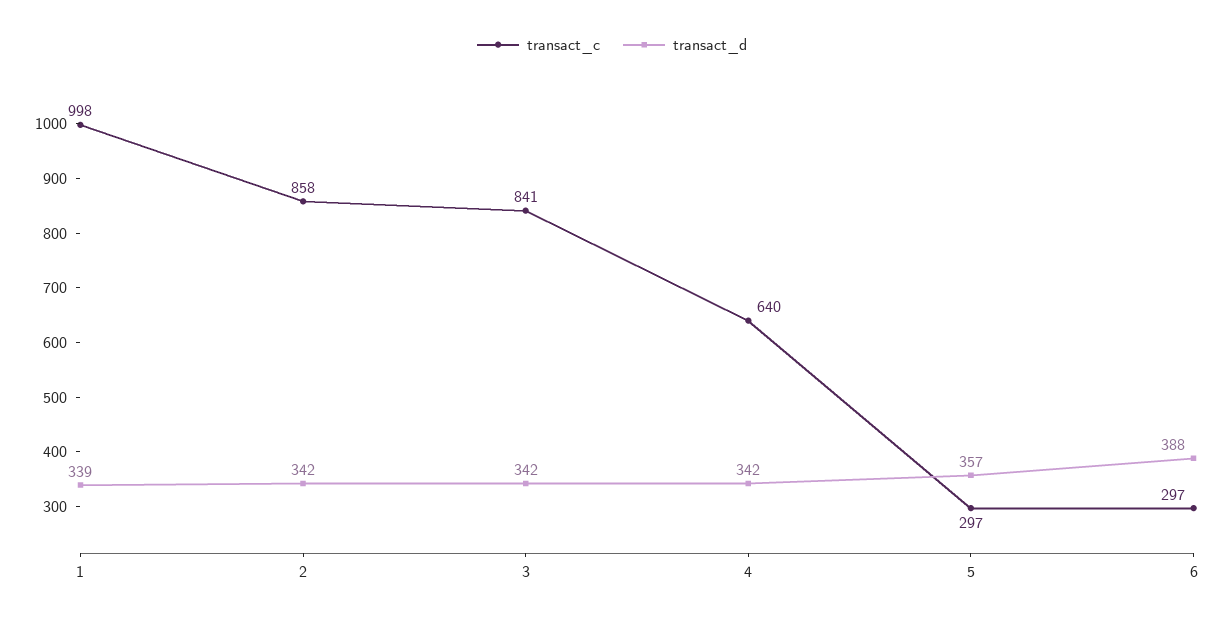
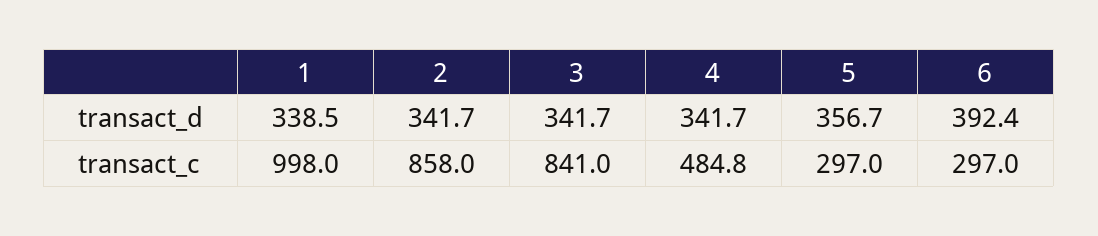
transact_c, 4: 640 -> 484.8
transact_d, 6: 388 -> 392.4

